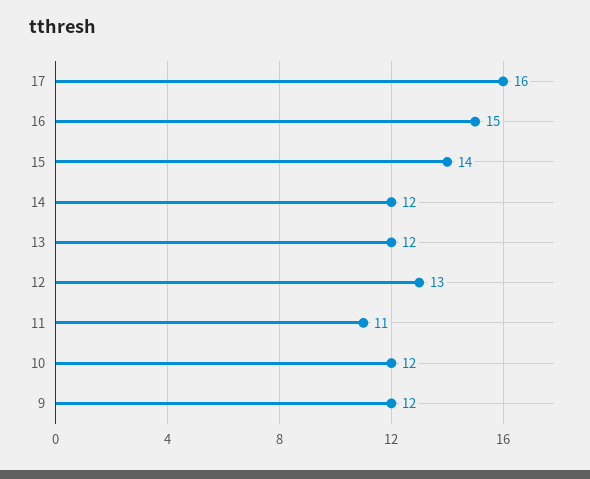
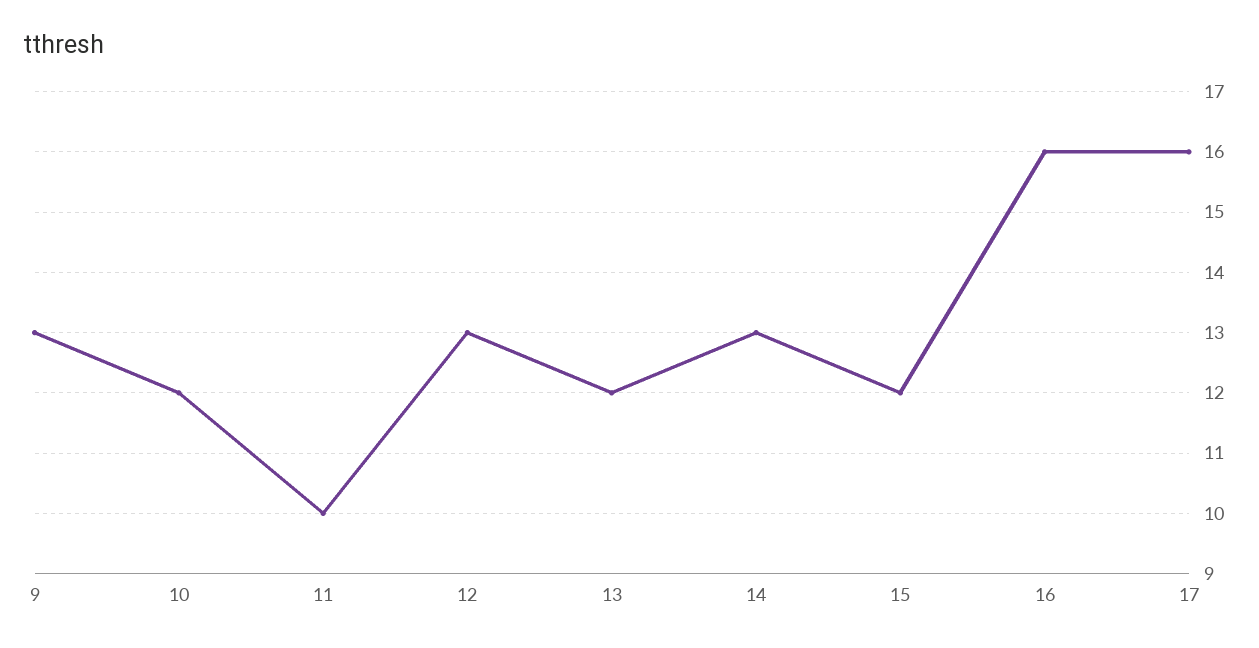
16: 15 -> 16
15: 14 -> 12
14: 12 -> 13
11: 11 -> 10
9: 12 -> 13

